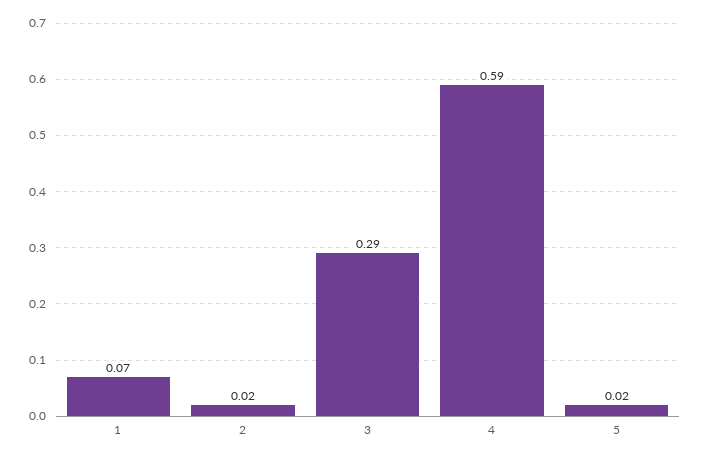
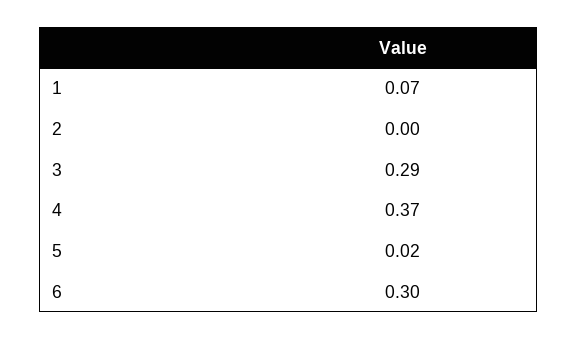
2: 0.02 -> 0
4: 0.59 -> 0.37
6: none -> 0.3

